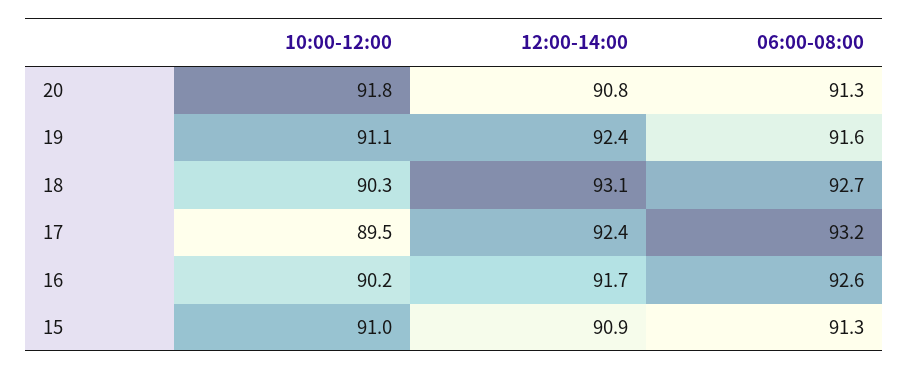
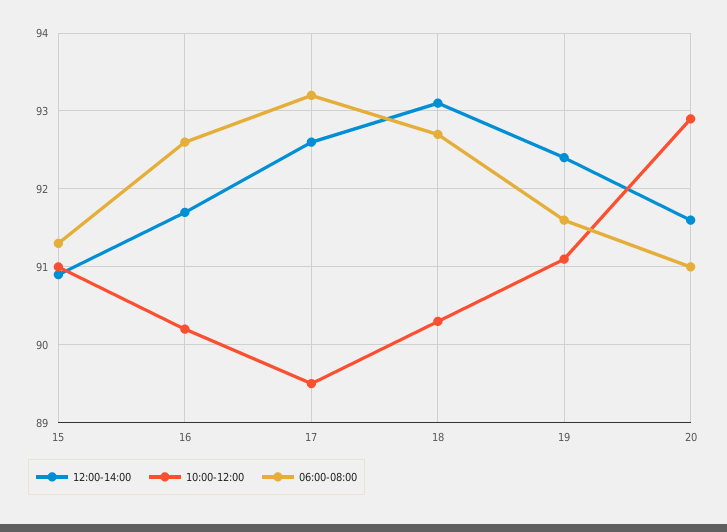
10:00-12:00, 20: 91.8 -> 92.9
12:00-14:00, 20: 90.8 -> 91.6
06:00-08:00, 20: 91.3 -> 91
12:00-14:00, 17: 92.4 -> 92.6

